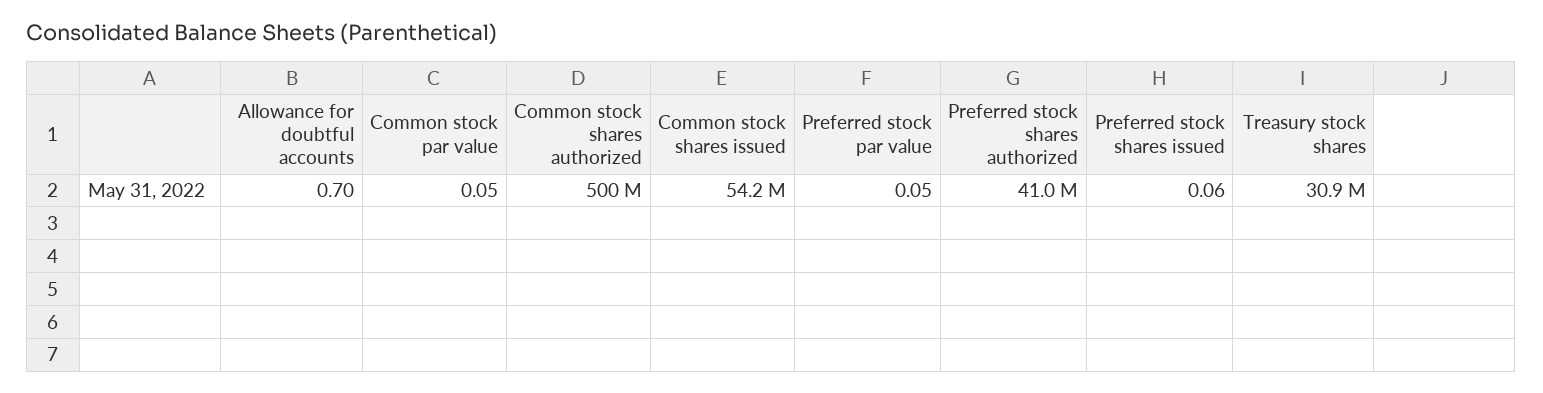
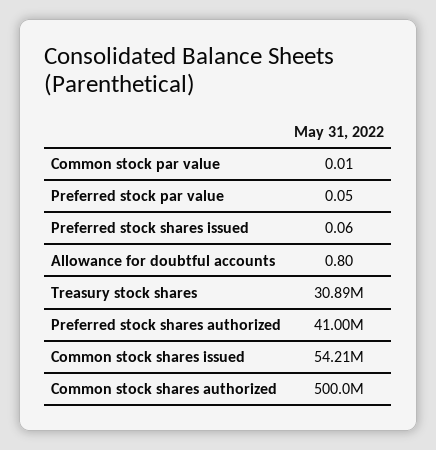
Allowance for doubtful accounts: 0.7 -> 0.8
Common stock par value: 0.05 -> 0.01

